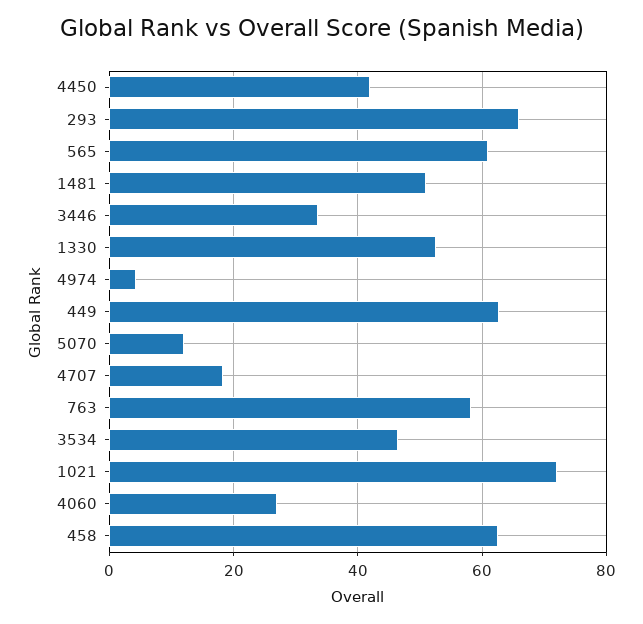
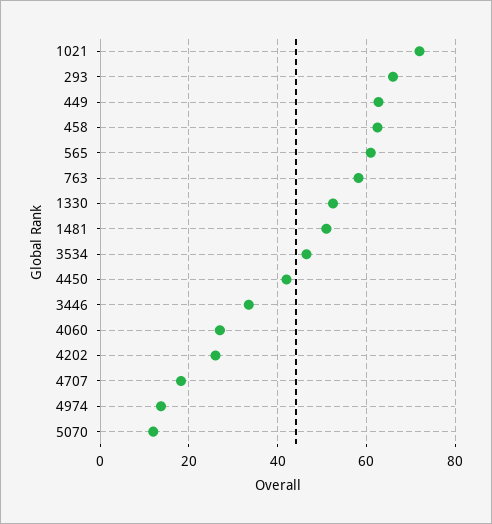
4974: 4 -> 14
4202: none -> 26

